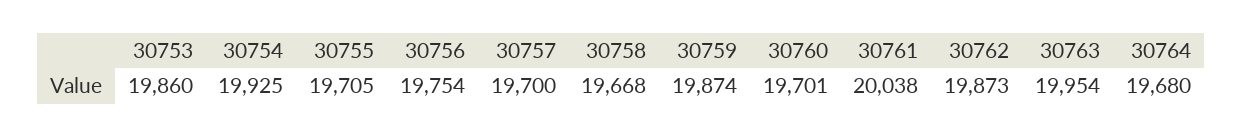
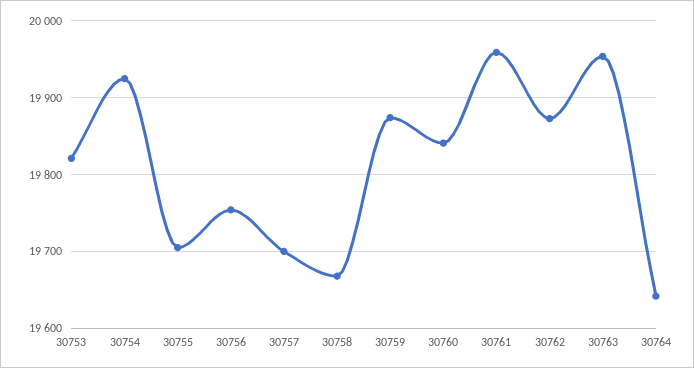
30753: 19860 -> 19820
30760: 19701 -> 19840
30761: 20038 -> 19960
30764: 19680 -> 19640

